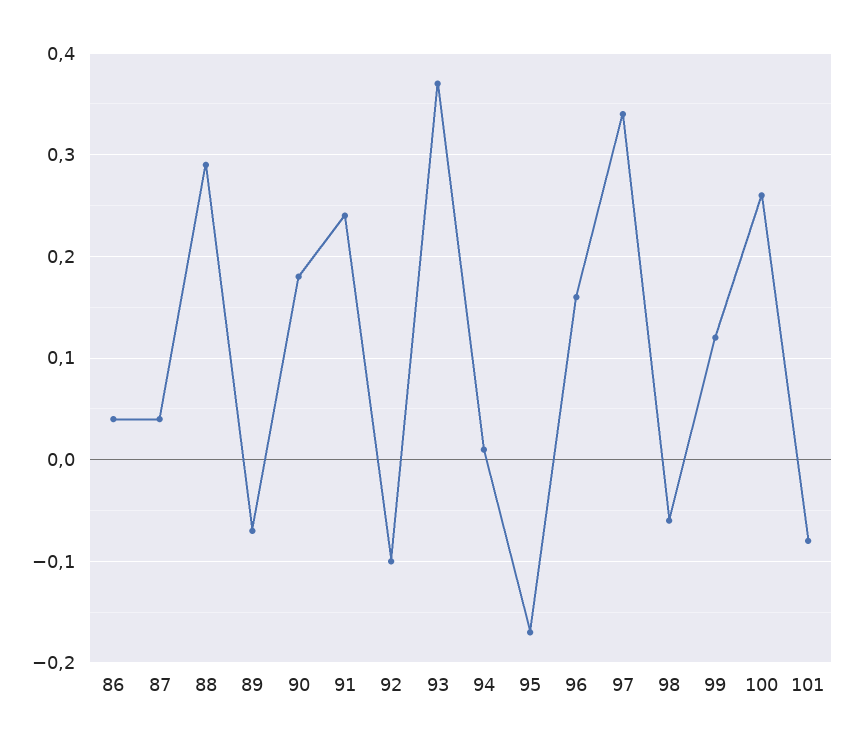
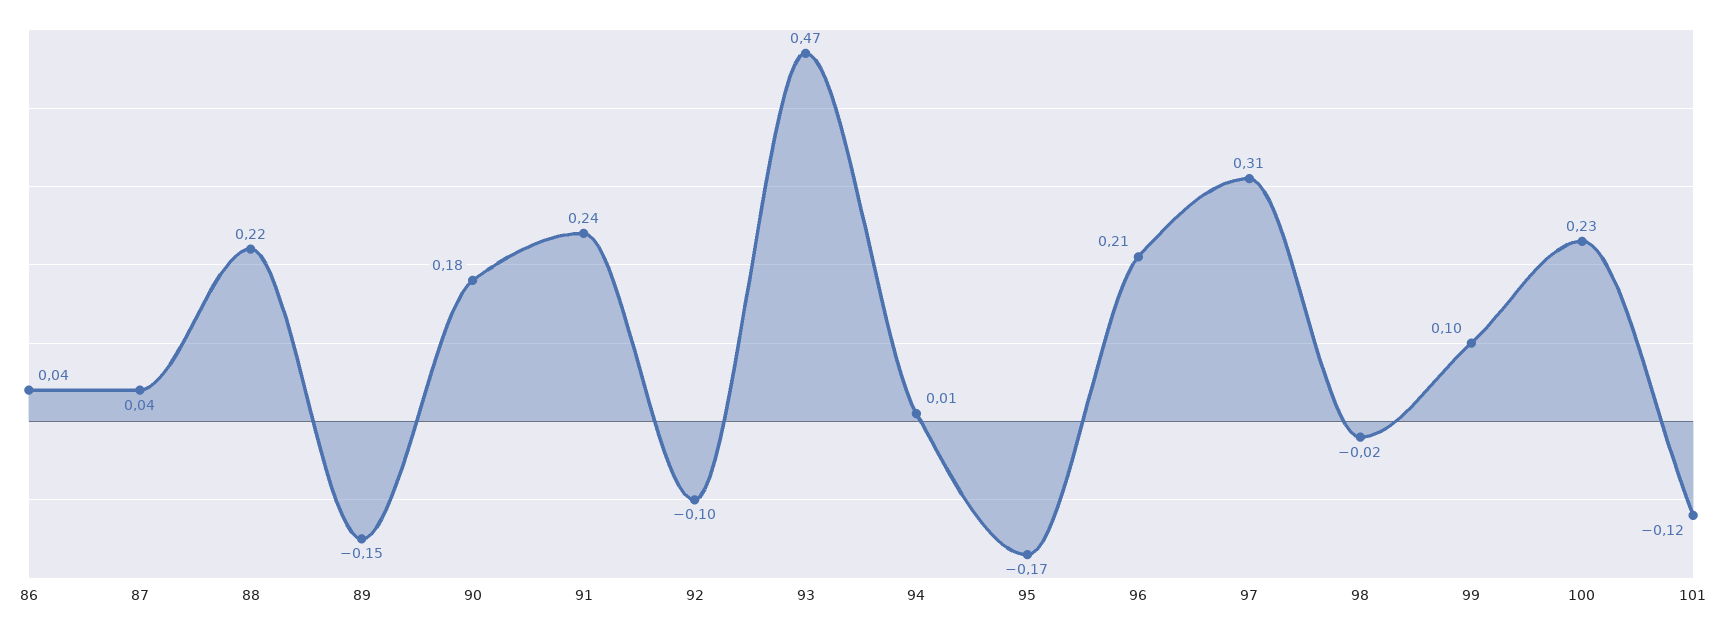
88: 0.29 -> 0.22
89: -0.07 -> -0.15
93: 0.37 -> 0.47
96: 0.16 -> 0.21
97: 0.34 -> 0.31
98: -0.06 -> -0.02
99: 0.12 -> 0.1
100: 0.26 -> 0.23
101: -0.08 -> -0.12

